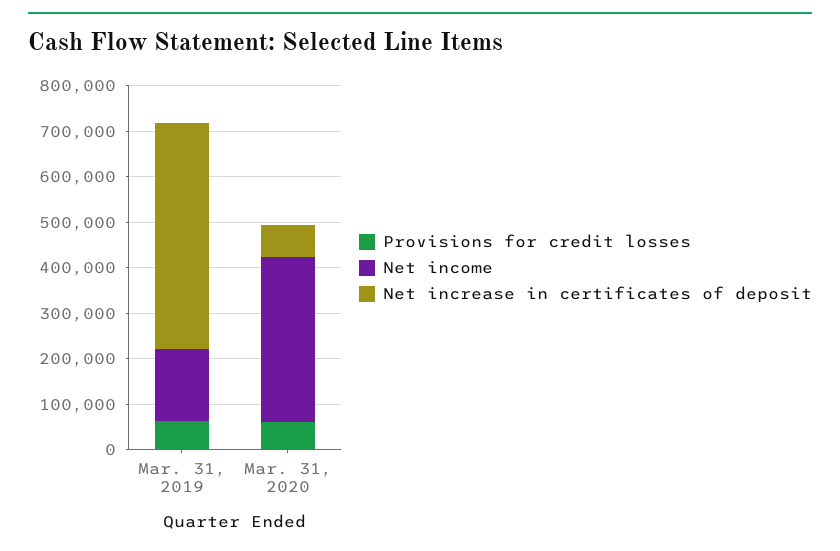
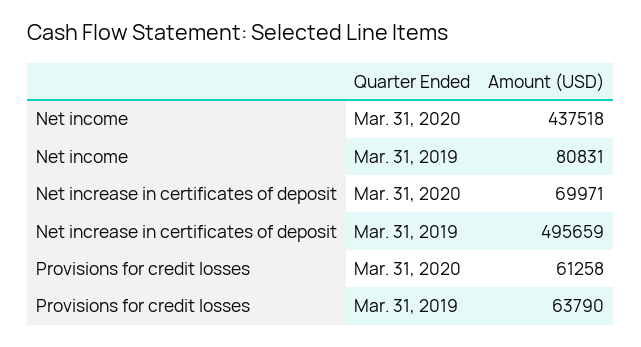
Net income, Mar. 31, 2019: 160000 -> 80831
Net income, Mar. 31, 2020: 360000 -> 437518

